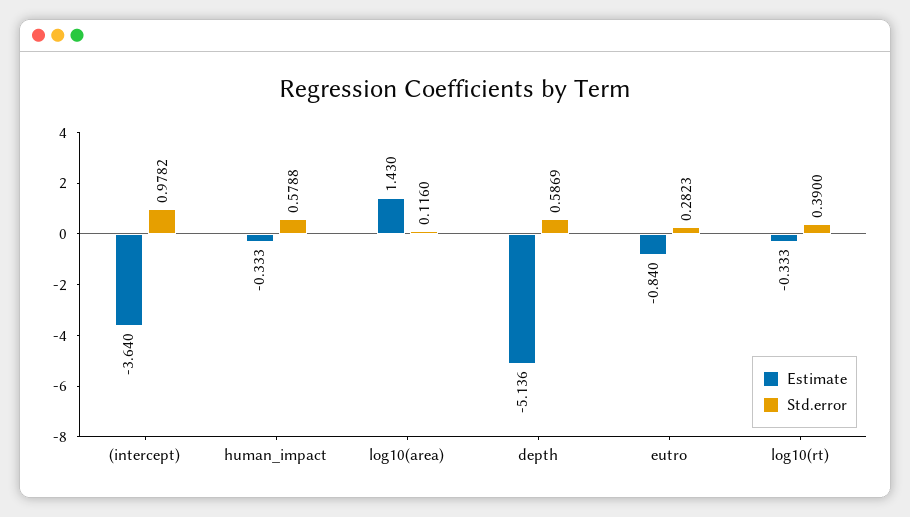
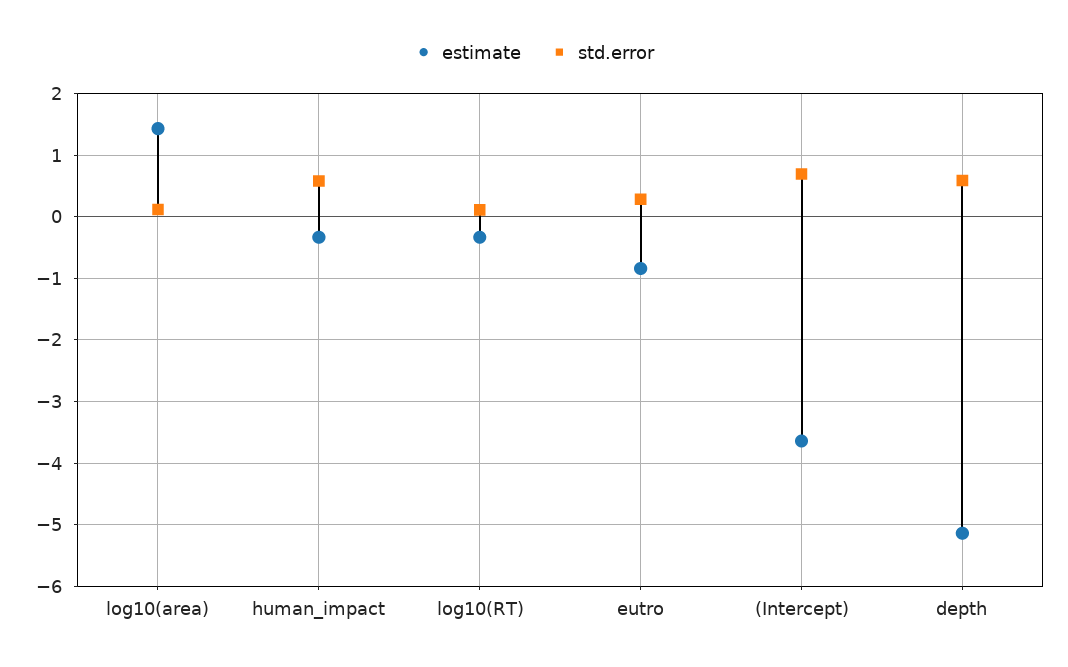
Std.error, (intercept): 0.9782 -> 0.7
Std.error, log10(rt): 0.39 -> 0.1

